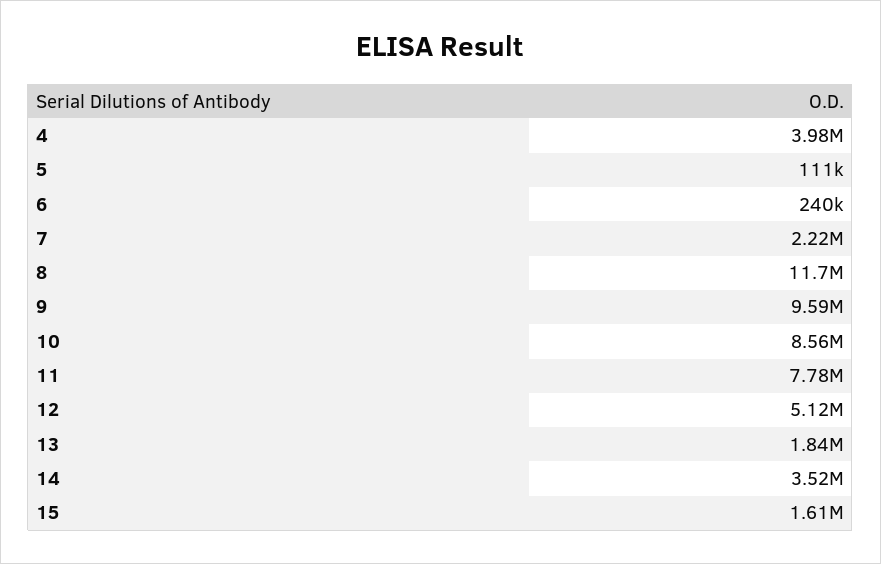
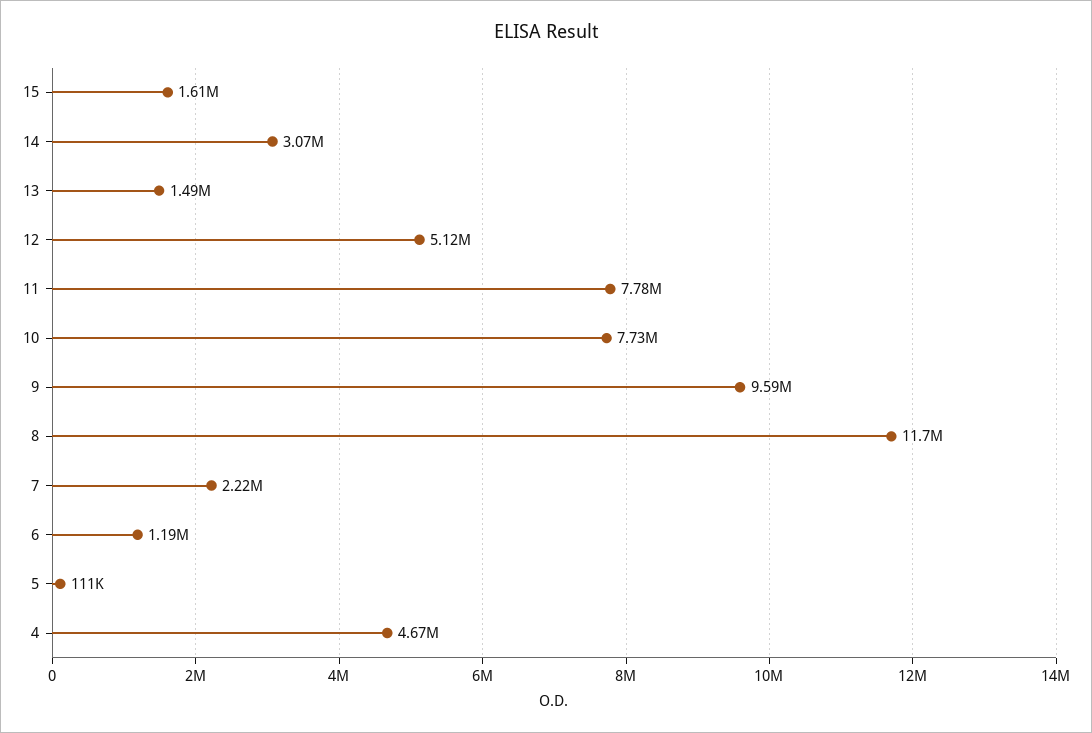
4: 3980000 -> 4670000
6: 240000 -> 1190000
10: 8560000 -> 7730000
13: 1840000 -> 1490000
14: 3520000 -> 3070000

